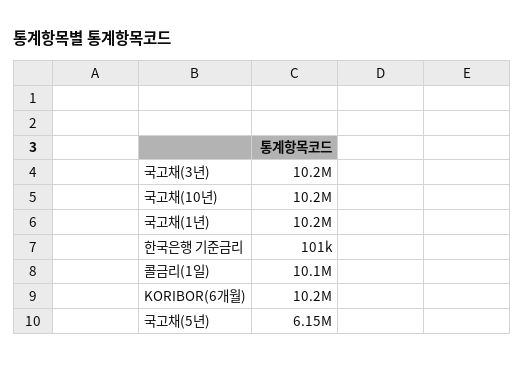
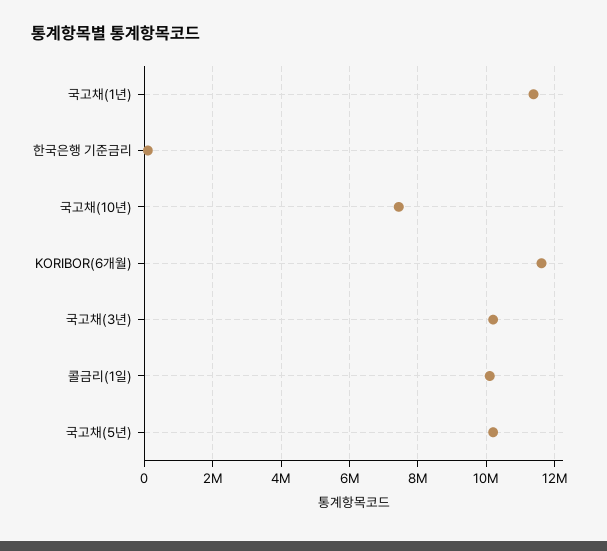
국고채(10년): 10200000 -> 7400000
국고채(1년): 10200000 -> 11400000
KORIBOR(6개월): 10200000 -> 11600000
국고채(5년): 6150000 -> 10200000

